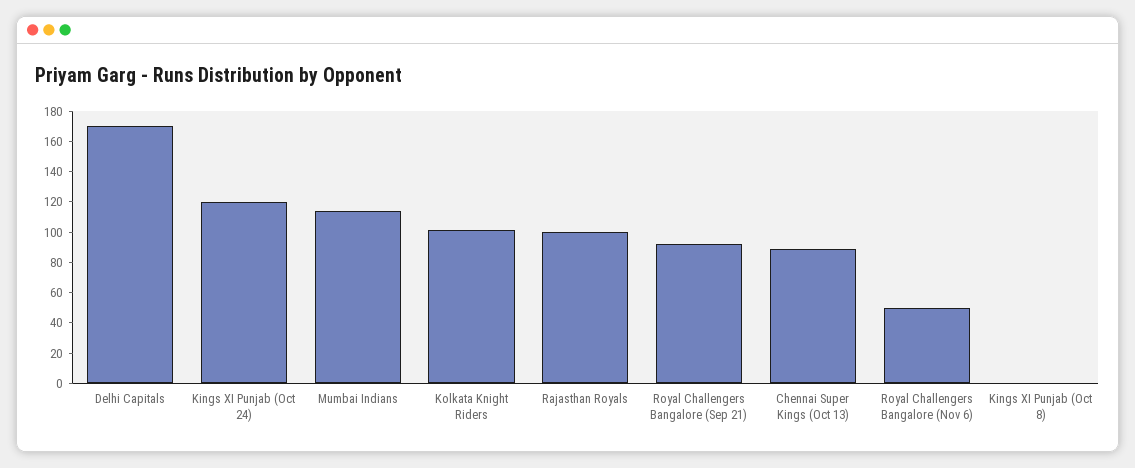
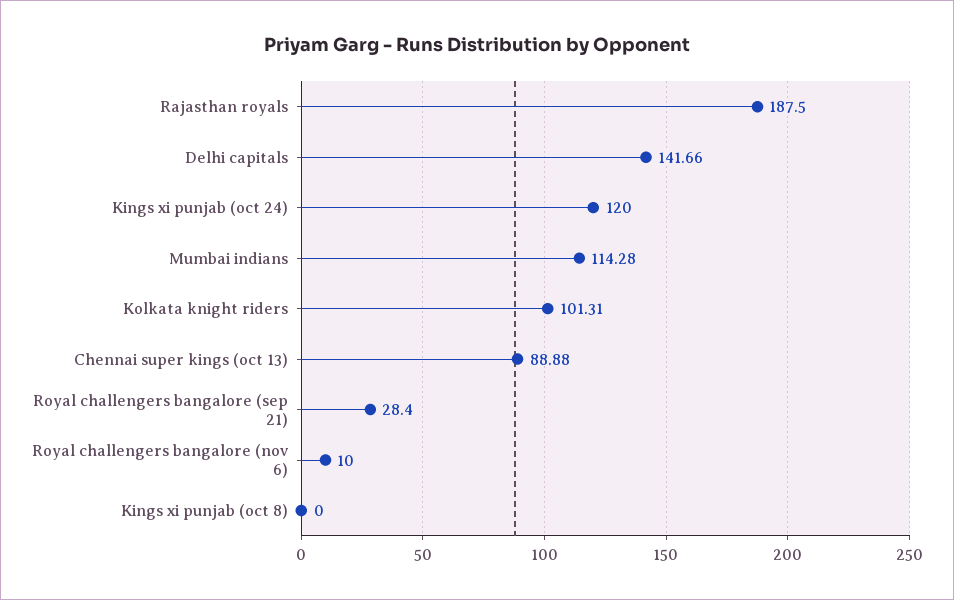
Delhi Capitals: 170 -> 141.66
Rajasthan Royals: 100 -> 187.5
Royal Challengers Bangalore (Sep 21): 90 -> 28.4
Royal Challengers Bangalore (Nov 6): 50 -> 10

